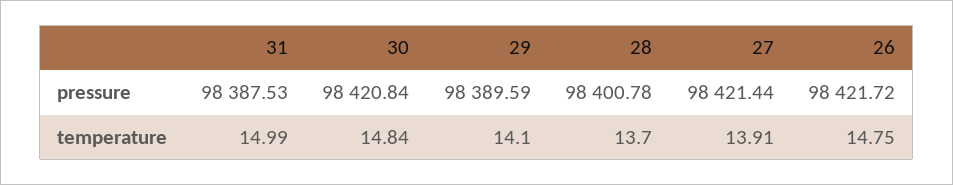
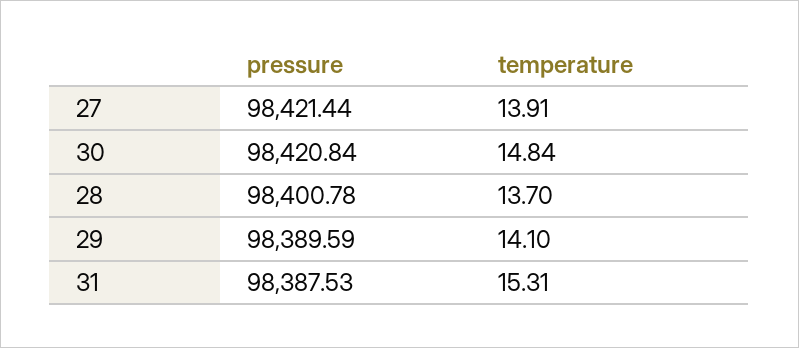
26, pressure: 98421.72 -> none
31, temperature: 14.99 -> 15.31
26, temperature: 14.75 -> none

